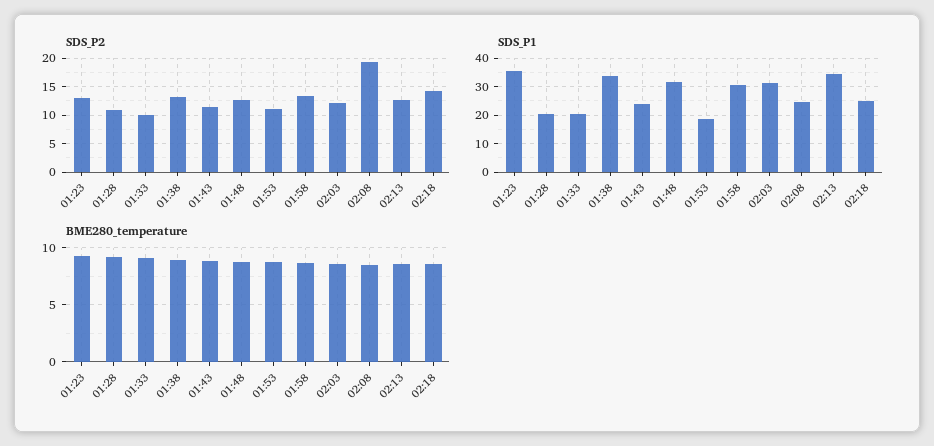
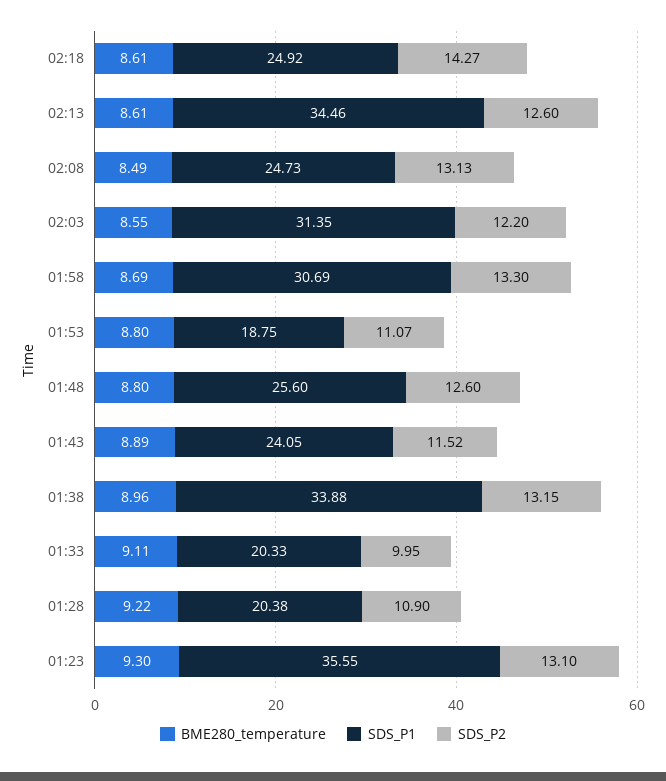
SDS_P2, 02:08: 20 -> 13.13
SDS_P1, 01:48: 32.5 -> 25.6

